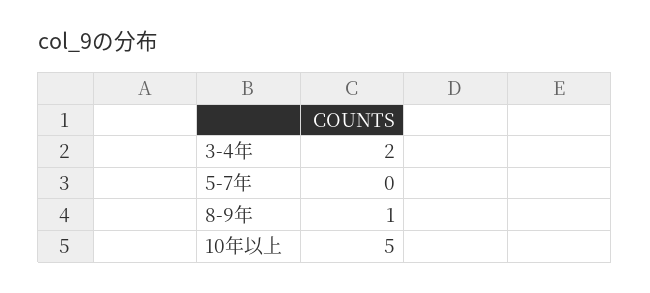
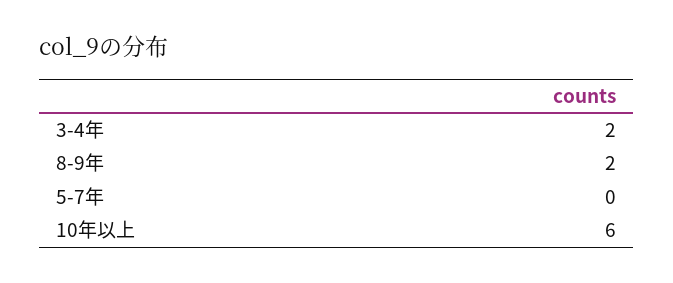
8-9年: 1 -> 2
10年以上: 5 -> 6

